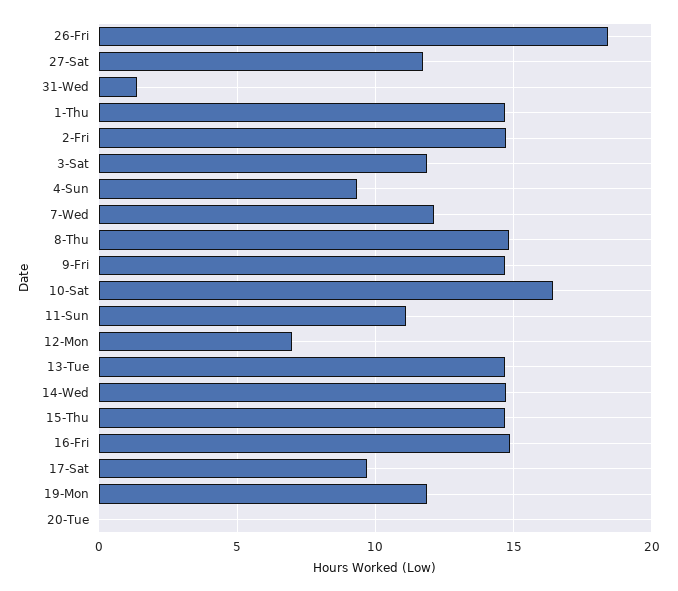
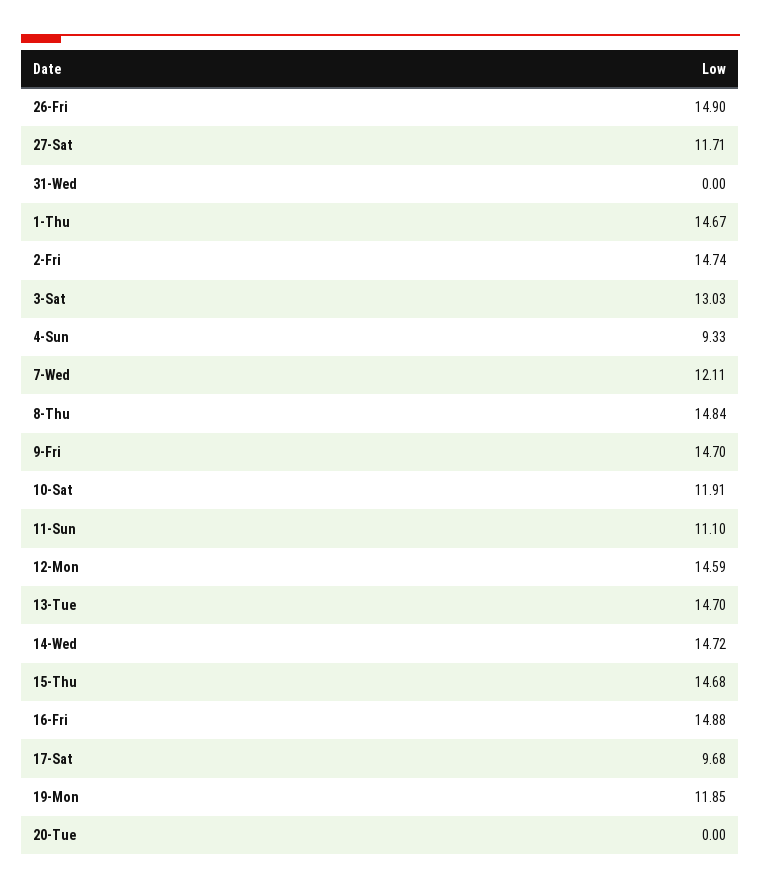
26-Fri: 18.5 -> 14.9
31-Wed: 1.5 -> 0
3-Sat: 12 -> 13.03
10-Sat: 16.5 -> 11.91
12-Mon: 7 -> 14.59

